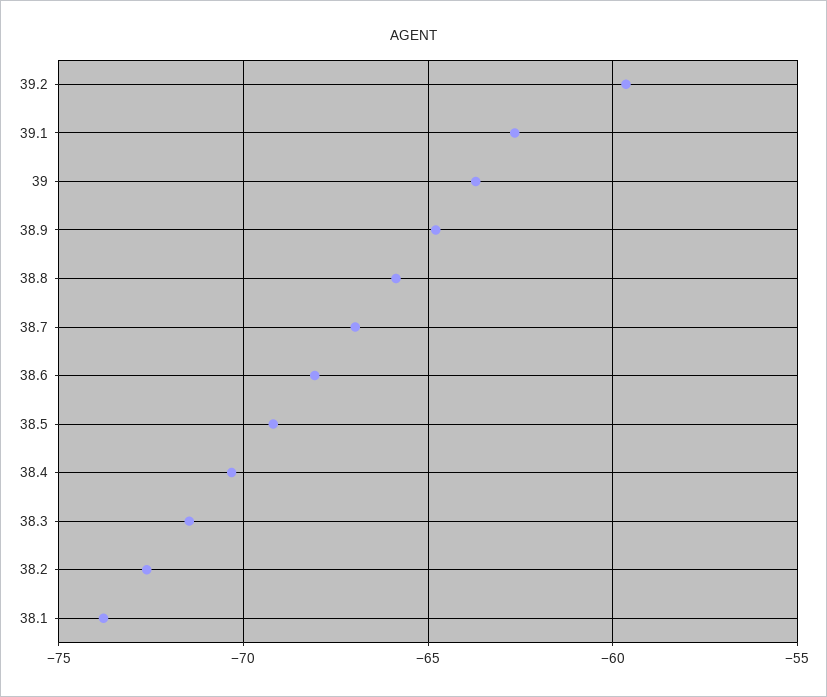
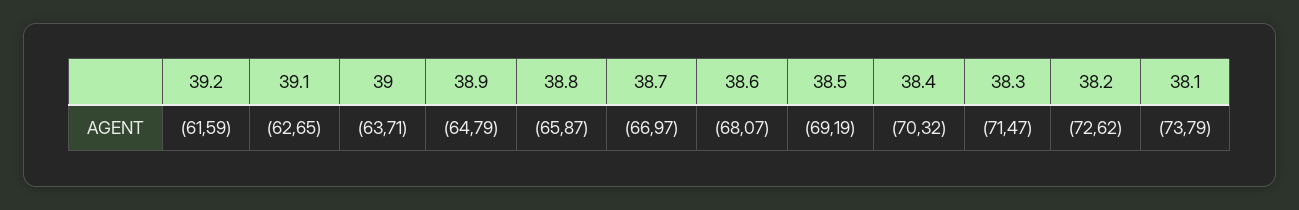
39.2: -59.5 -> -61.59

